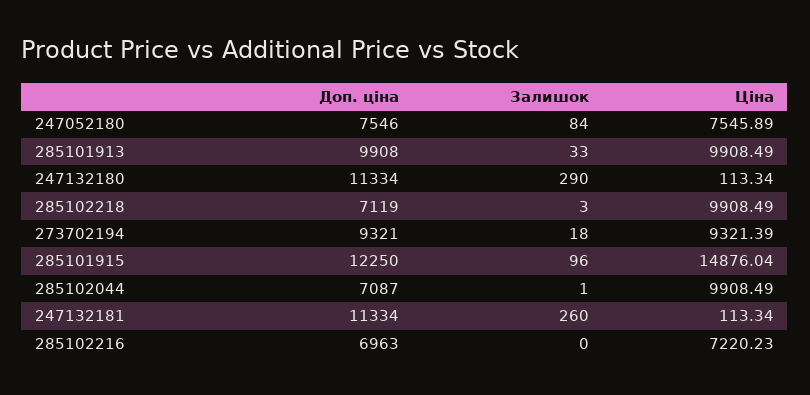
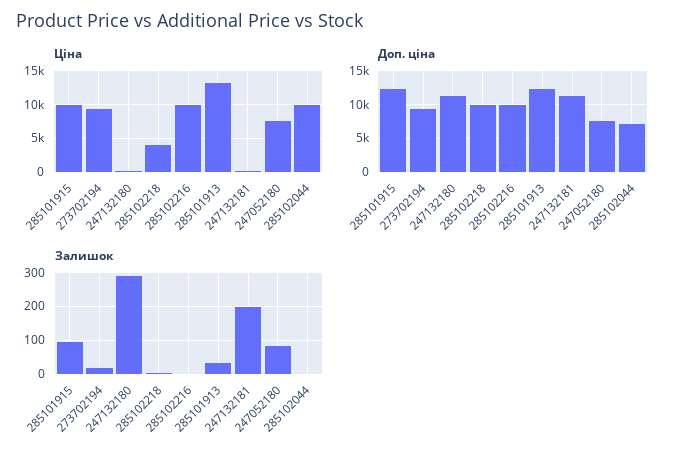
Доп. ціна, 285101913: 9908 -> 12000
Ціна, 285101913: 9908.49 -> 13000
Доп. ціна, 285102218: 7119 -> 10000
Ціна, 285102218: 9908.49 -> 4000
Ціна, 285101915: 14876.04 -> 10000
Залишок, 247132181: 260 -> 200
Доп. ціна, 285102216: 6963 -> 10000
Ціна, 285102216: 7220.23 -> 10000

